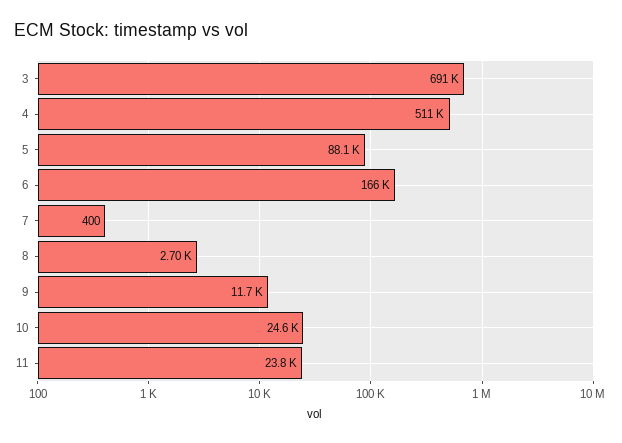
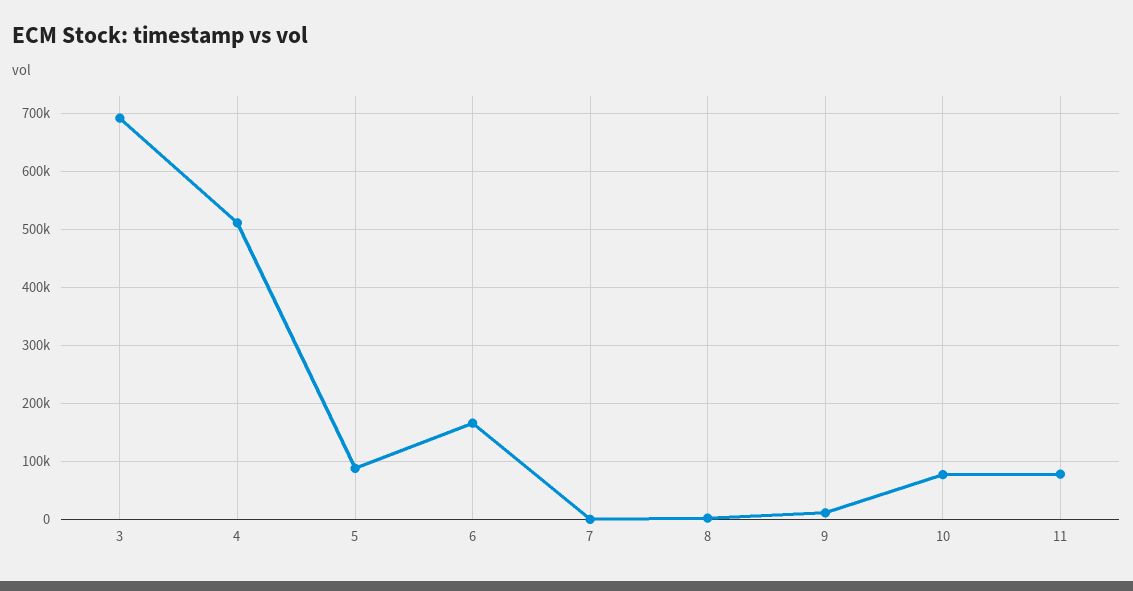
10: 24600 -> 80000
11: 23800 -> 80000

